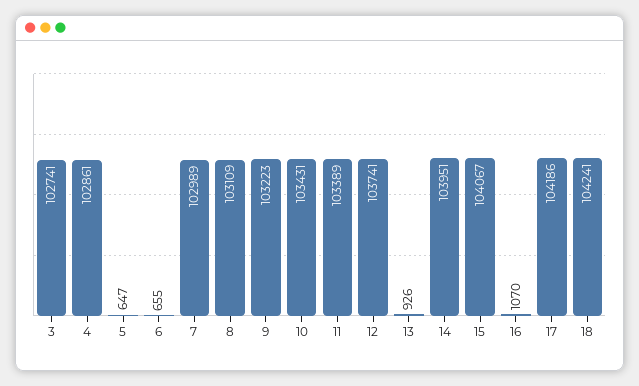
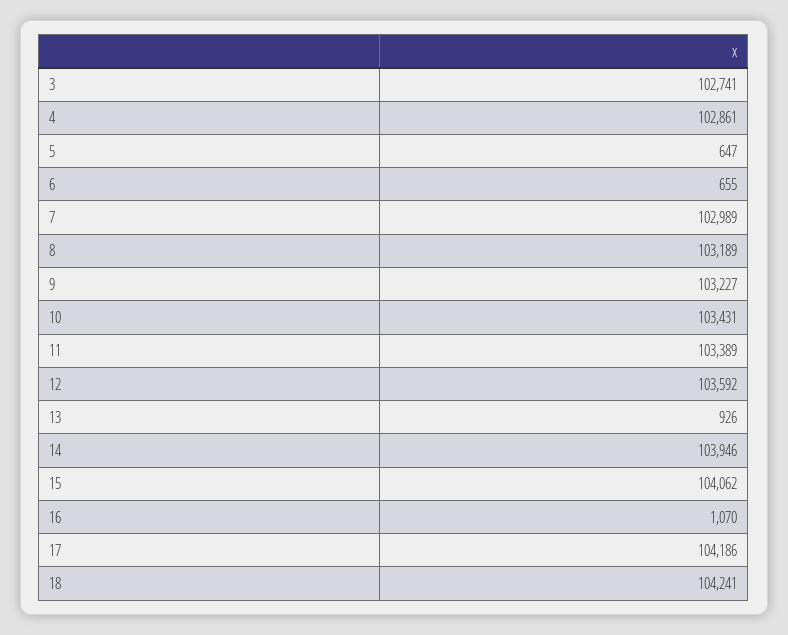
8: 103109 -> 103189
9: 103223 -> 103227
12: 103741 -> 103592
14: 103951 -> 103946
15: 104067 -> 104062

